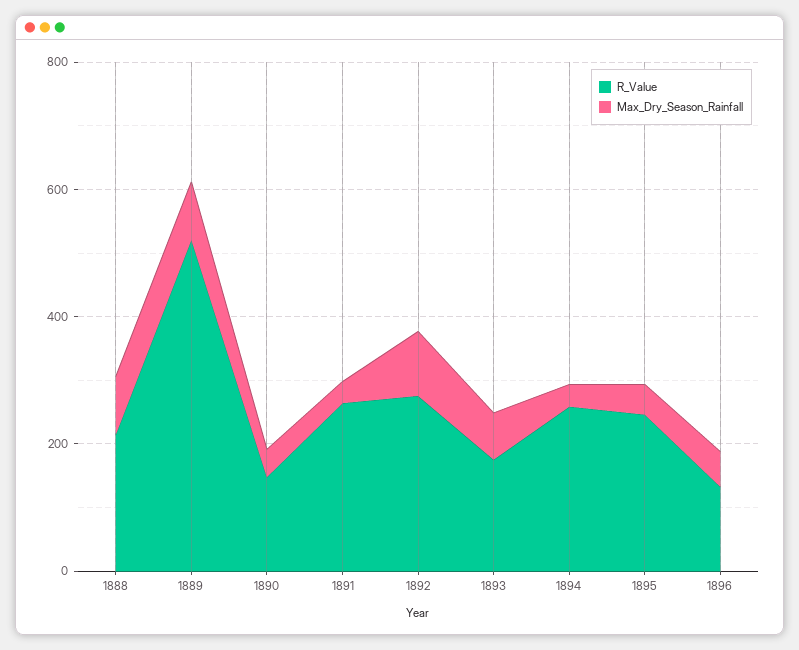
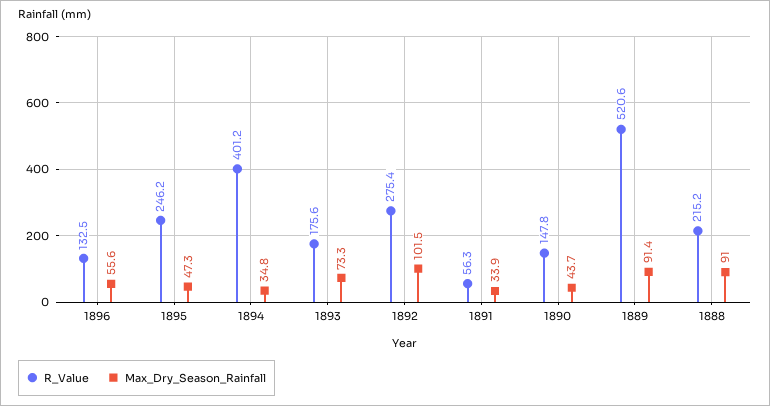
R_Value, 1891: 250 -> 56.3
R_Value, 1894: 250 -> 401.2

